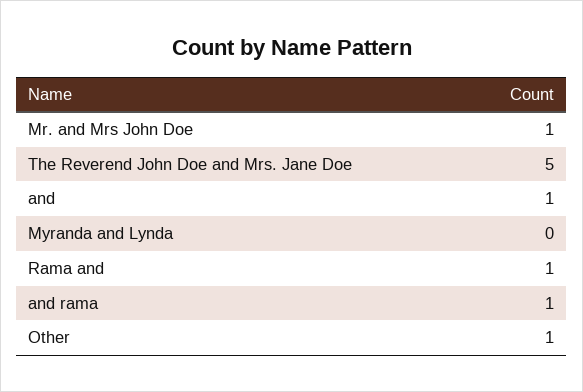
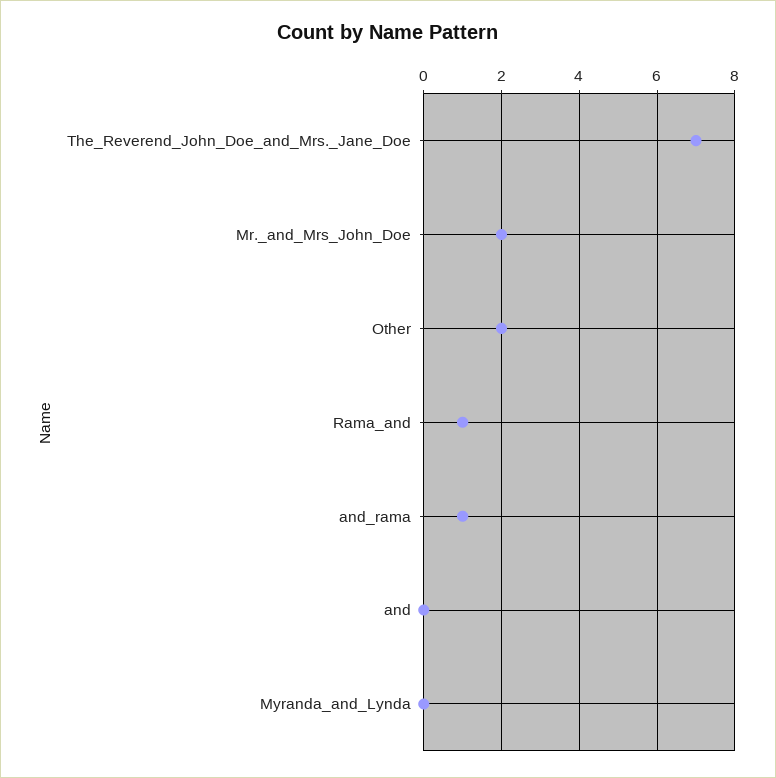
Mr. and Mrs John Doe: 1 -> 2
The Reverend John Doe and Mrs. Jane Doe: 5 -> 7
and: 1 -> 0
Other: 1 -> 2

